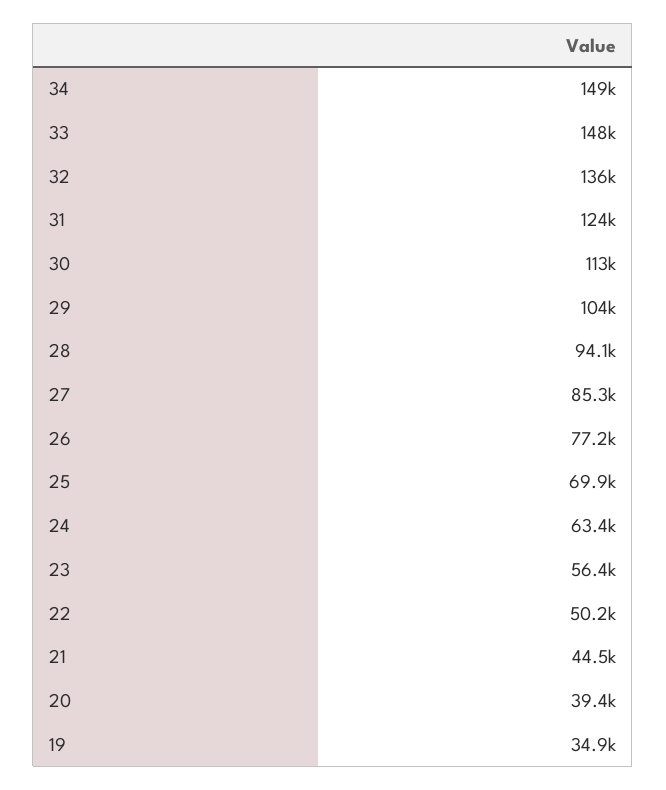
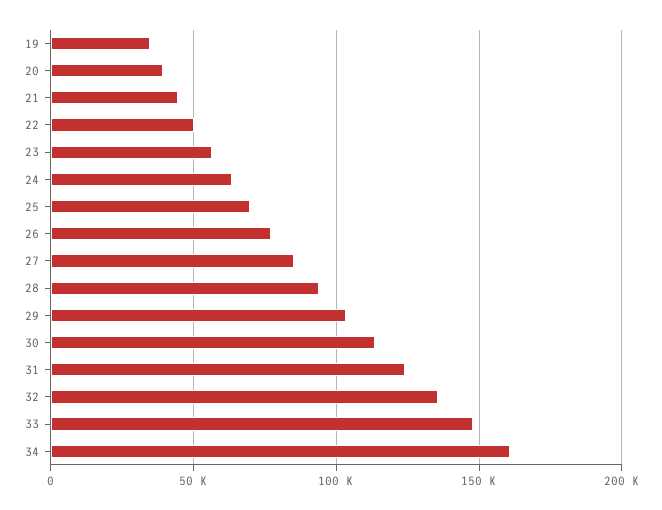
34: 149000 -> 160000

